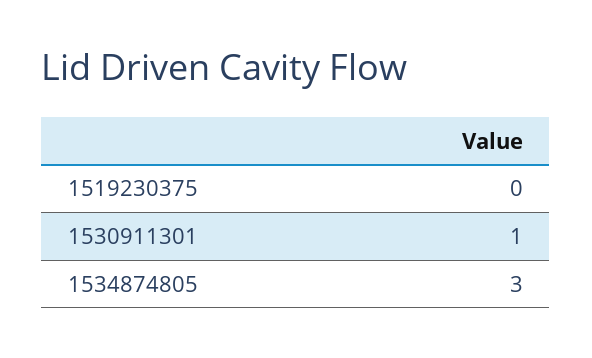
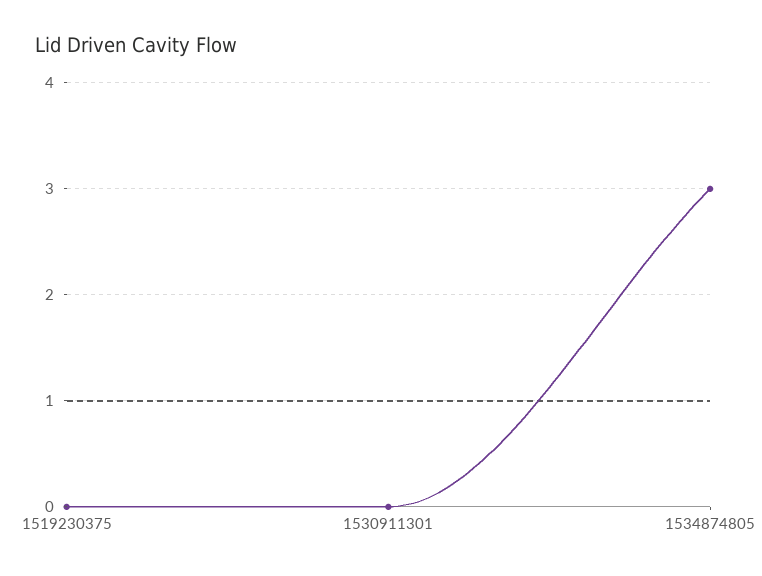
1530911301: 1 -> 0

